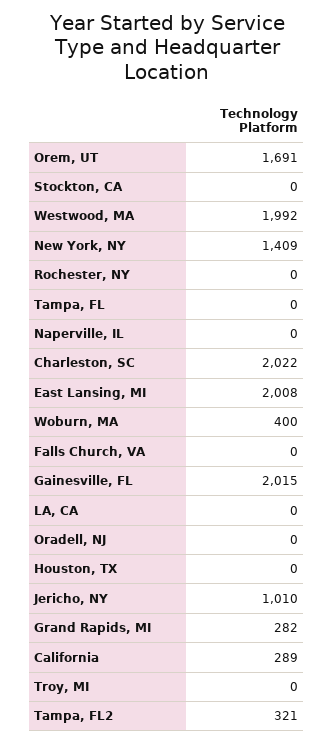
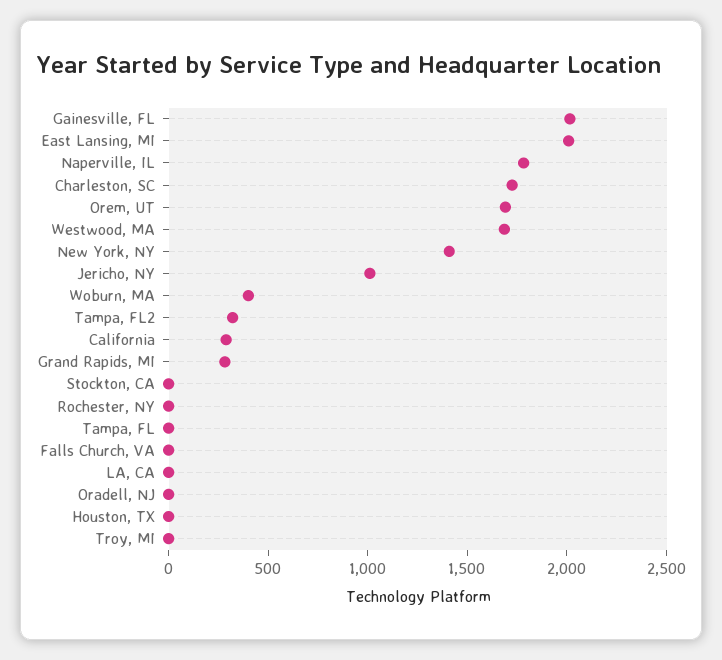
Westwood, MA: 1992 -> 1700
Naperville, IL: 0 -> 1800
Charleston, SC: 2022 -> 1700

